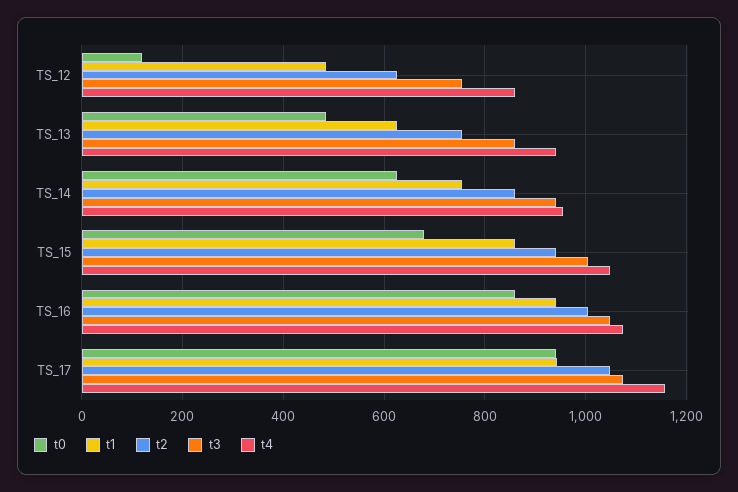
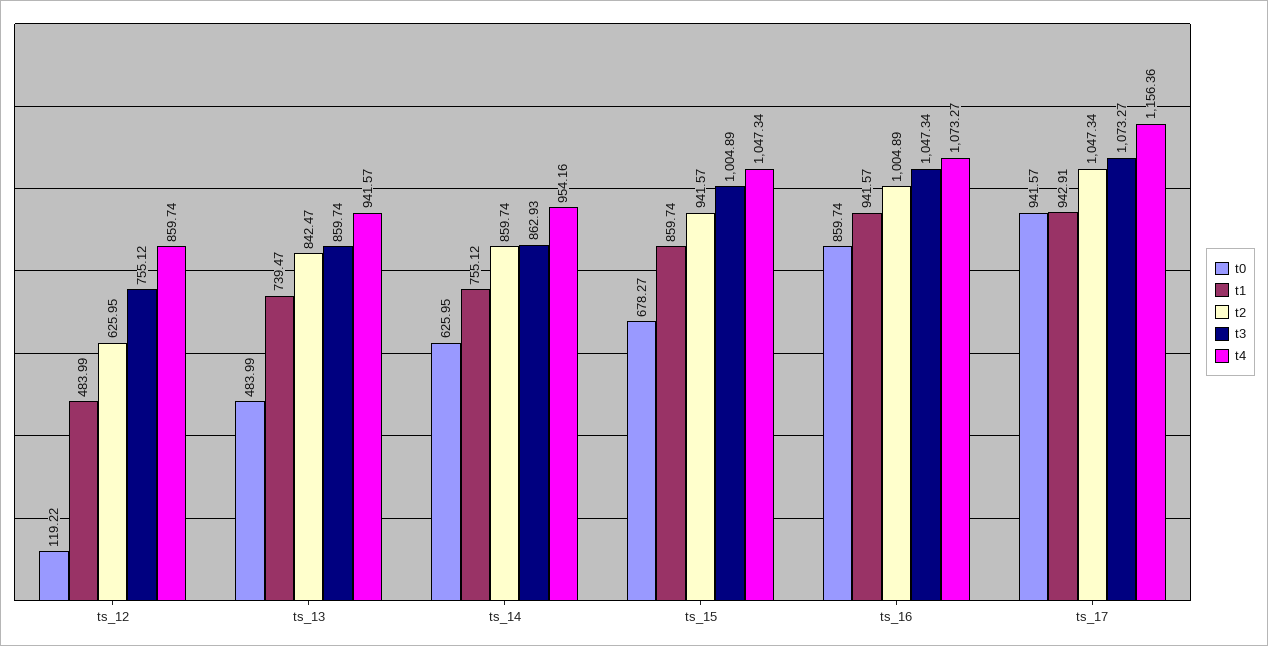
t1, TS_13: 620 -> 739.47
t2, TS_13: 760 -> 842.47
t3, TS_14: 940 -> 862.93

